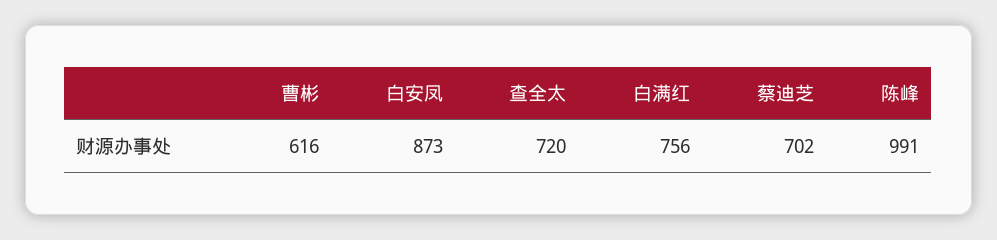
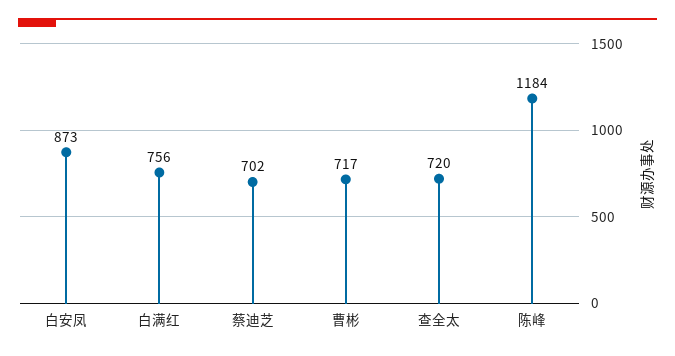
曹彬: 616 -> 717
陈峰: 991 -> 1184

